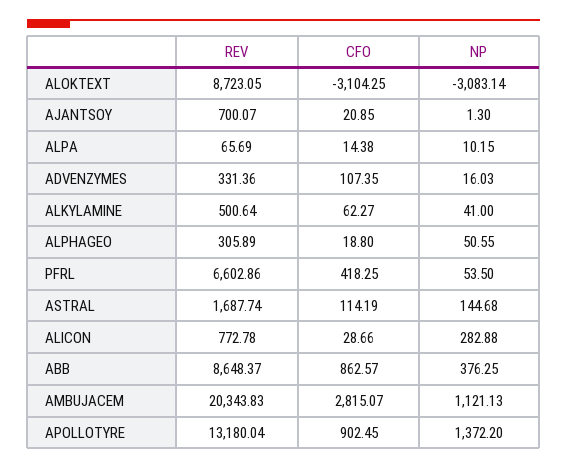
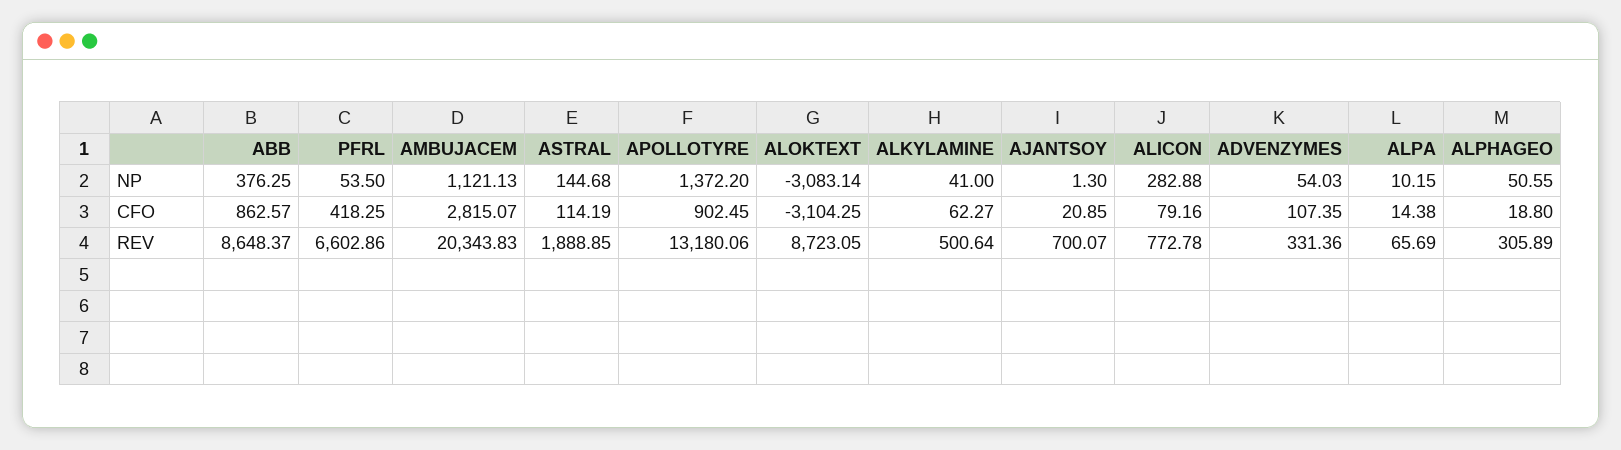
NP, ADVENZYMES: 16.03 -> 54.03
REV, ASTRAL: 1687.74 -> 1888.85
CFO, ALICON: 28.66 -> 79.16
REV, APOLLOTYRE: 13180.04 -> 13180.06

